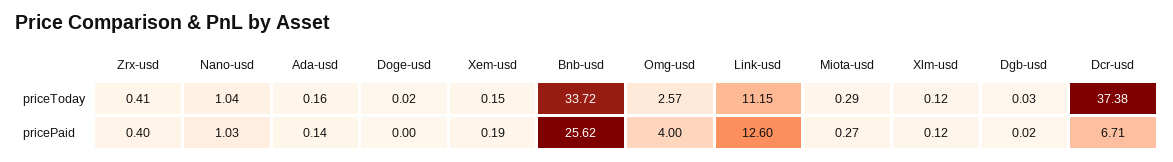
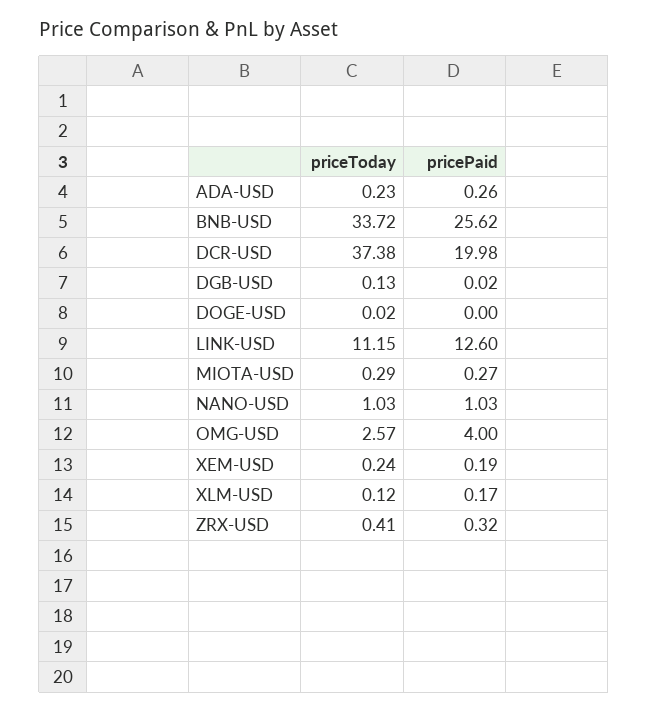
Nano-usd, priceToday: 1.04 -> 1.03
Ada-usd, priceToday: 0.16 -> 0.23
Xem-usd, priceToday: 0.15 -> 0.24
Dgb-usd, priceToday: 0.03 -> 0.13
Zrx-usd, pricePaid: 0.4 -> 0.32
Ada-usd, pricePaid: 0.14 -> 0.26
Xlm-usd, pricePaid: 0.12 -> 0.17
Dcr-usd, pricePaid: 6.71 -> 19.98

